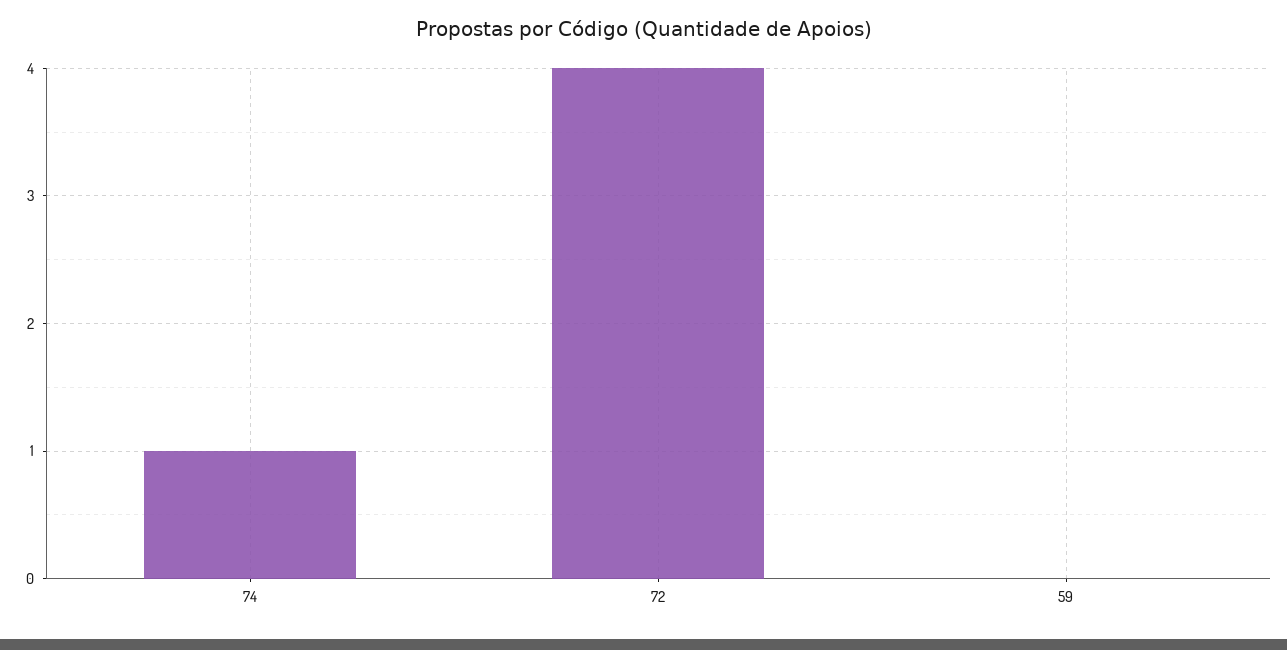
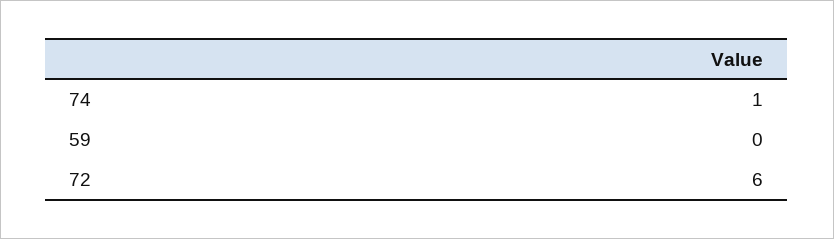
72: 4 -> 6

